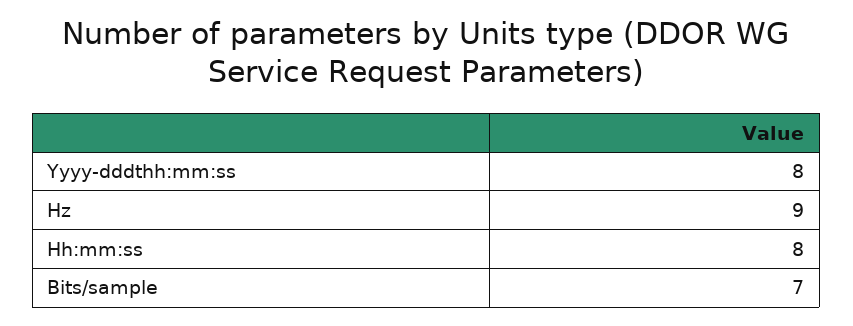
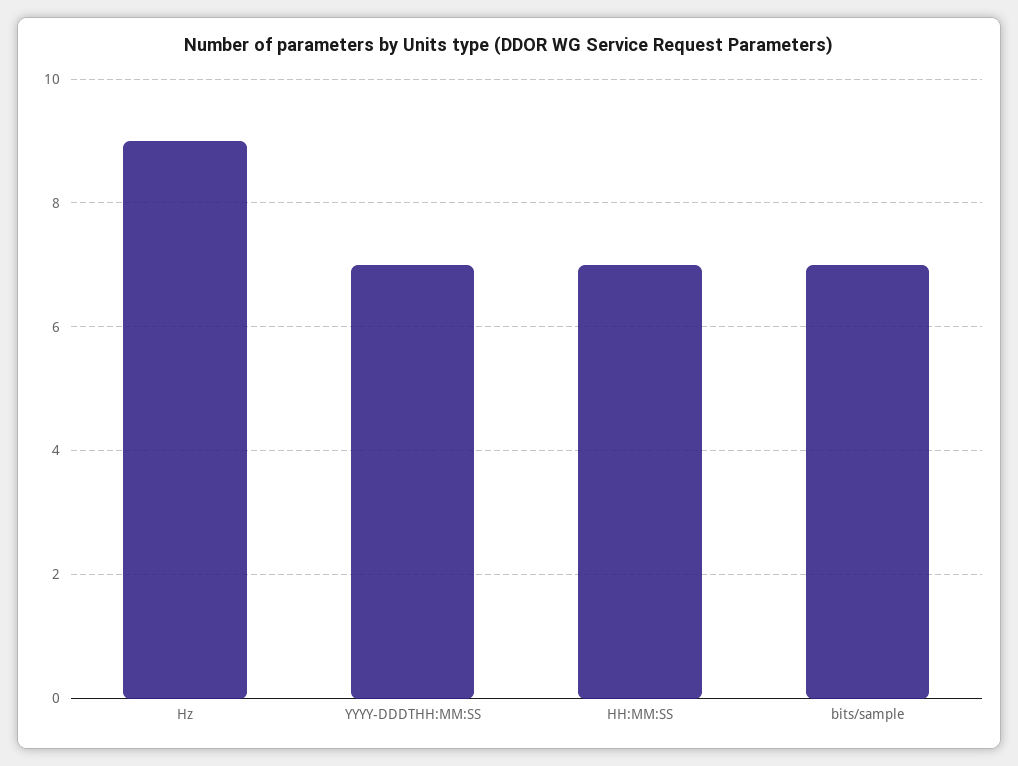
Yyyy-dddthh:mm:ss: 8 -> 7
Hh:mm:ss: 8 -> 7

